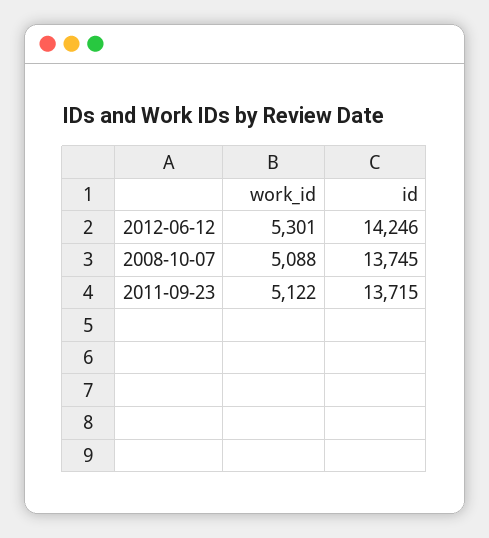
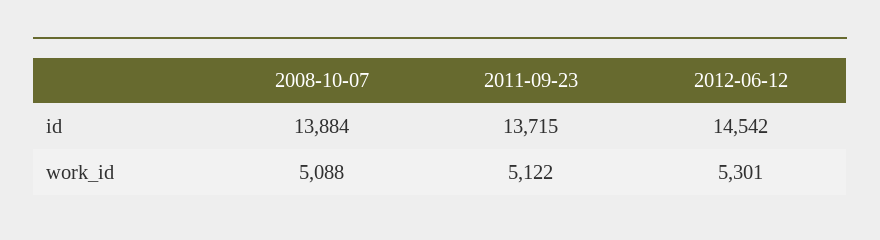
id, 2012-06-12: 14246 -> 14542
id, 2008-10-07: 13745 -> 13884

